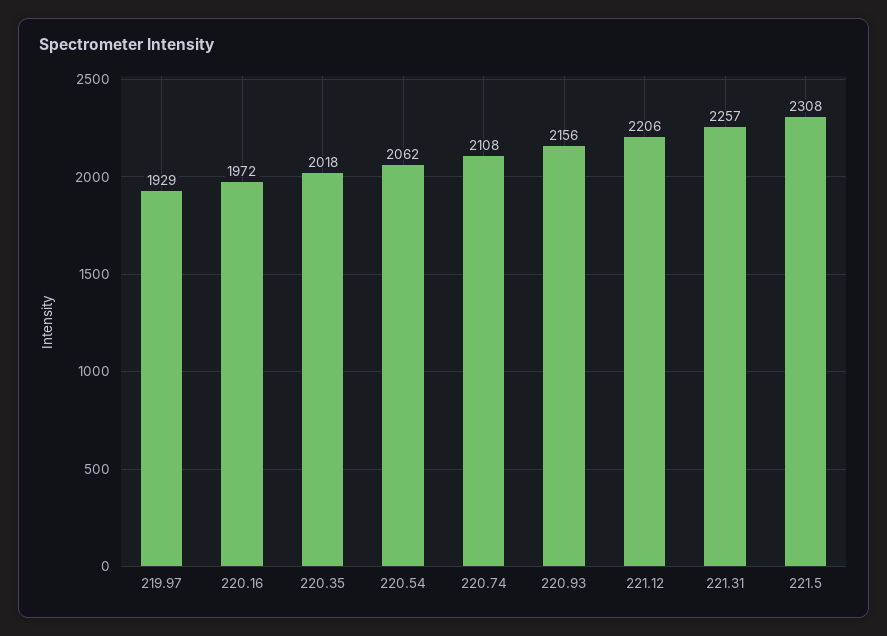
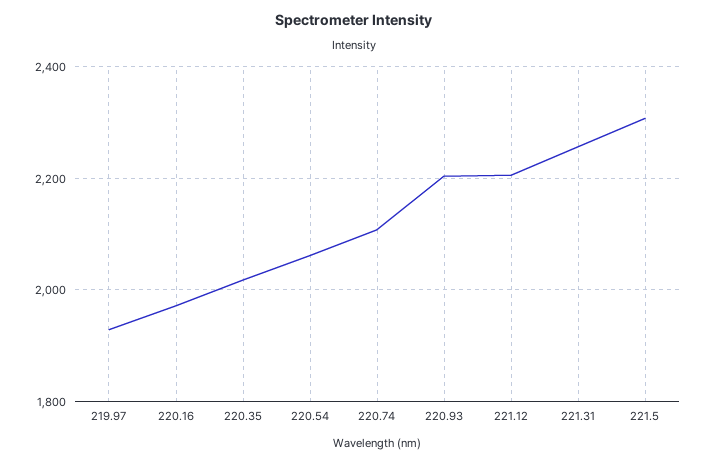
220.93: 2156 -> 2200

